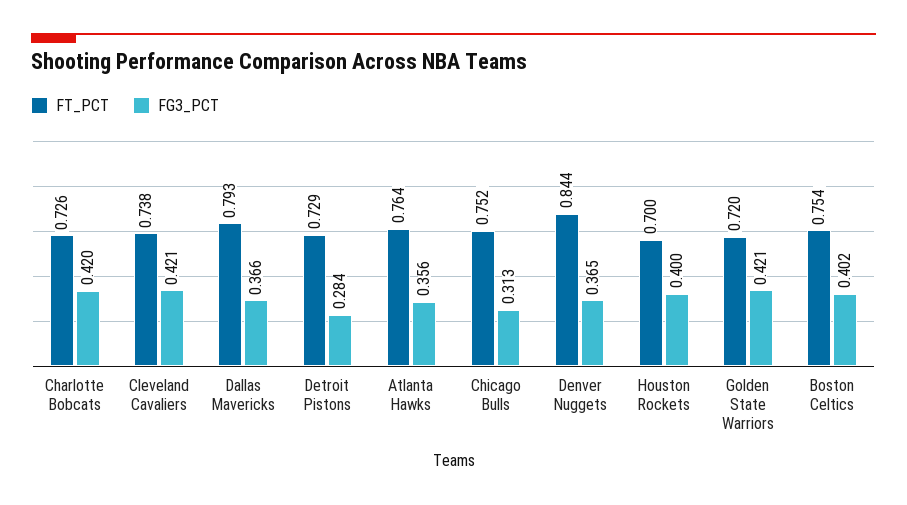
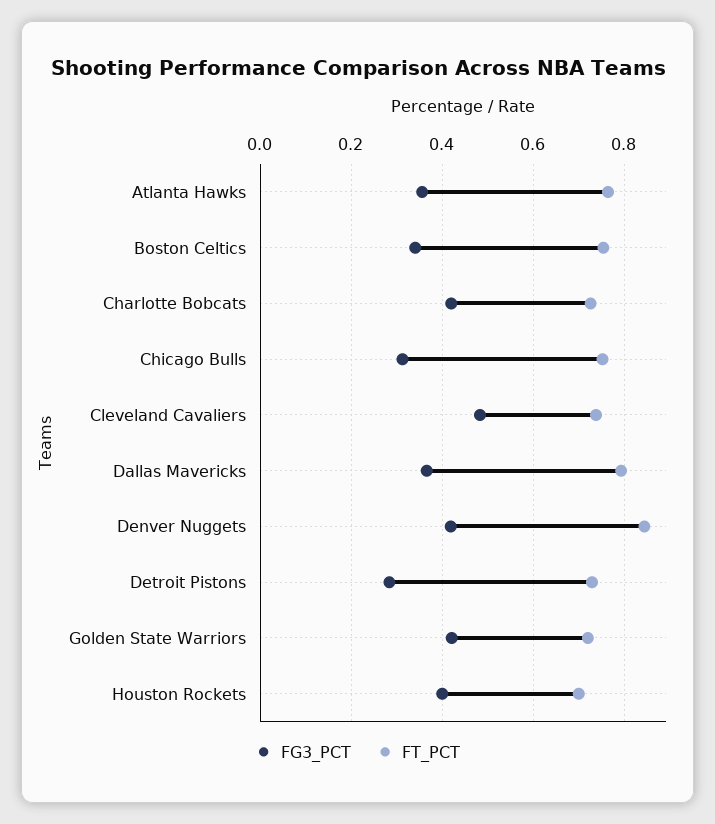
FG3_PCT, Cleveland Cavaliers: 0.421 -> 0.48
FG3_PCT, Denver Nuggets: 0.365 -> 0.42
FG3_PCT, Boston Celtics: 0.402 -> 0.34

